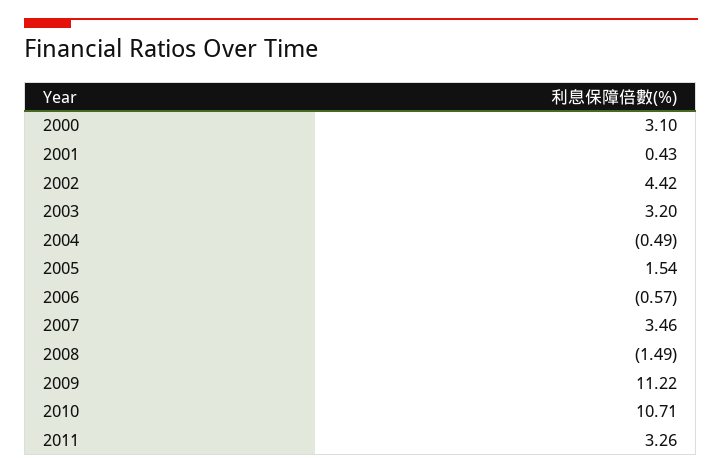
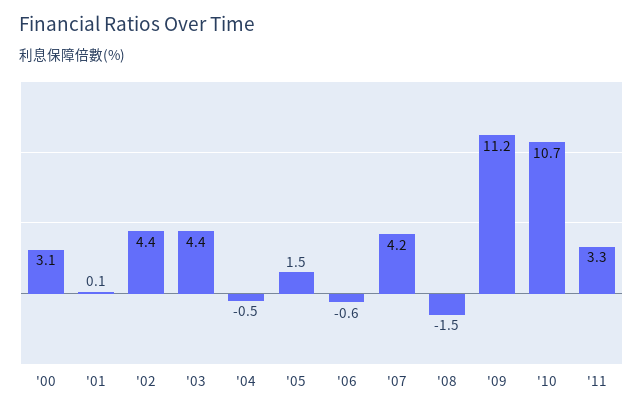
2001: 0.43 -> 0.1
2003: 3.2 -> 4.4
2007: 3.46 -> 4.2

